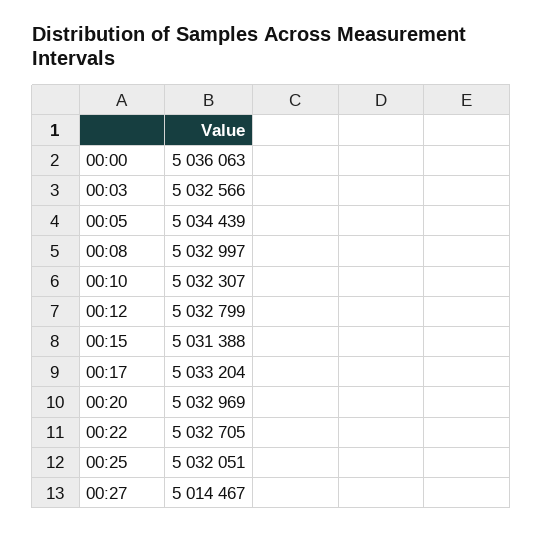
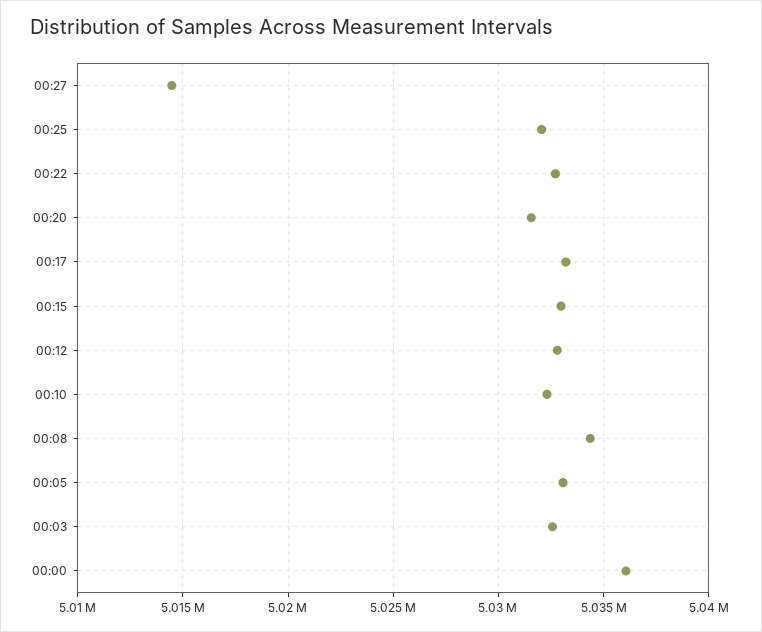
00:05: 5034439 -> 5033000
00:08: 5032997 -> 5034500
00:15: 5031388 -> 5033000
00:20: 5032969 -> 5031500

